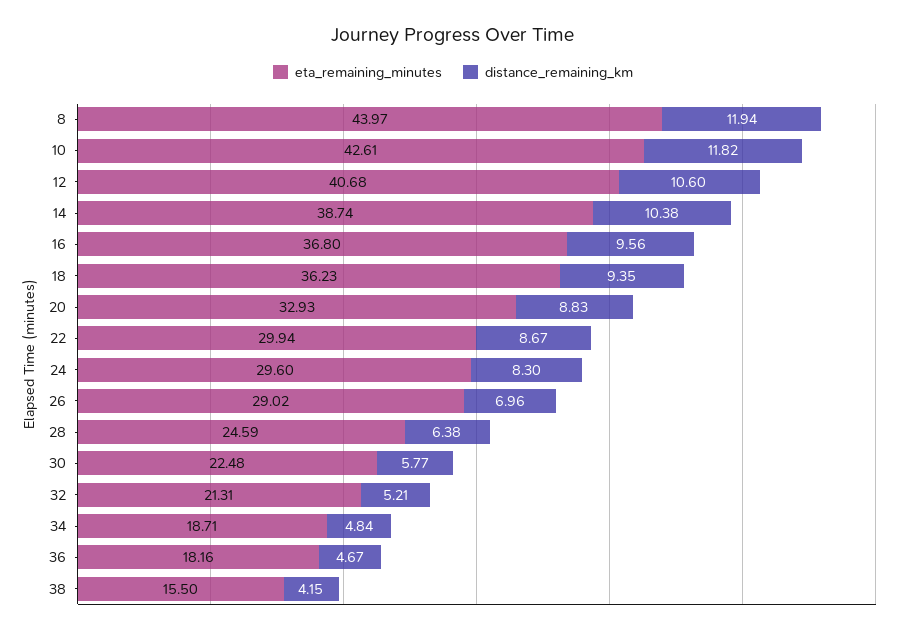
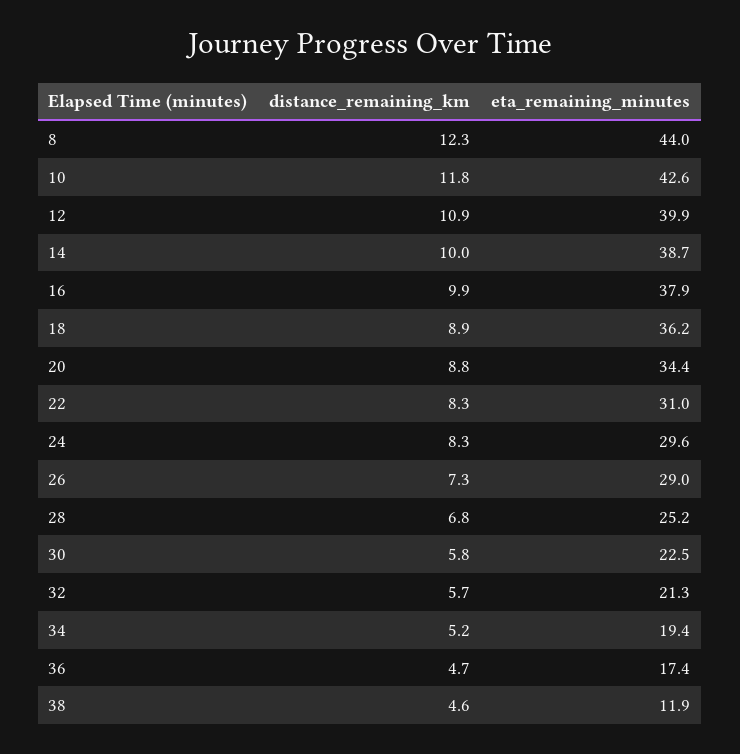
distance_remaining_km, 8: 11.94 -> 12.3
eta_remaining_minutes, 12: 40.68 -> 39.9
distance_remaining_km, 12: 10.6 -> 10.9
distance_remaining_km, 14: 10.38 -> 10
eta_remaining_minutes, 16: 36.8 -> 37.9
distance_remaining_km, 16: 9.56 -> 9.9
distance_remaining_km, 18: 9.35 -> 8.9
eta_remaining_minutes, 20: 32.93 -> 34.4
eta_remaining_minutes, 22: 29.94 -> 31
distance_remaining_km, 22: 8.67 -> 8.3
distance_remaining_km, 26: 6.96 -> 7.3
eta_remaining_minutes, 28: 24.59 -> 25.2
distance_remaining_km, 28: 6.38 -> 6.8
distance_remaining_km, 32: 5.21 -> 5.7
eta_remaining_minutes, 34: 18.71 -> 19.4
distance_remaining_km, 34: 4.84 -> 5.2
eta_remaining_minutes, 36: 18.16 -> 17.4
eta_remaining_minutes, 38: 15.5 -> 11.9
distance_remaining_km, 38: 4.15 -> 4.6

